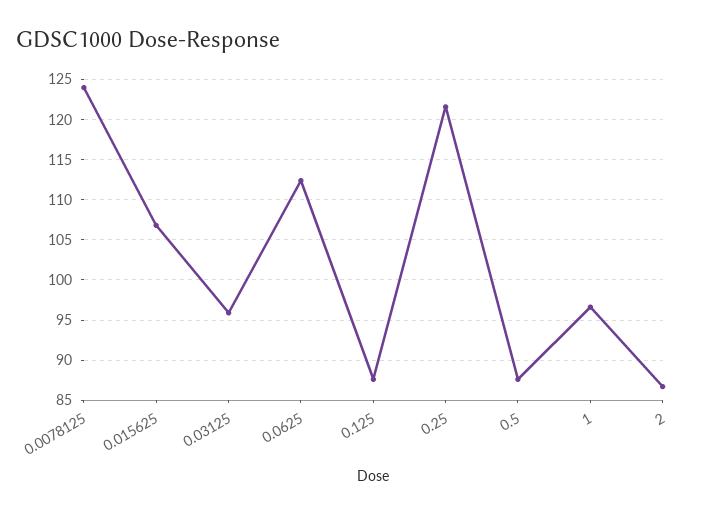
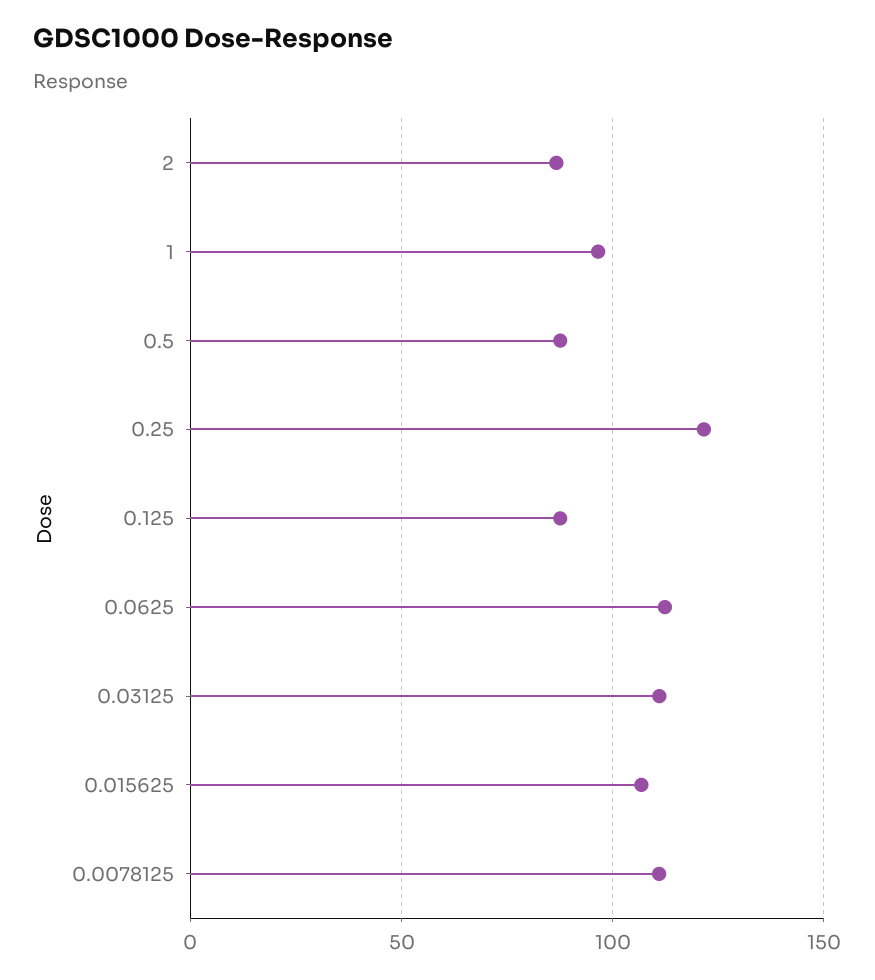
0.0078125: 124 -> 110
0.03125: 96 -> 110

